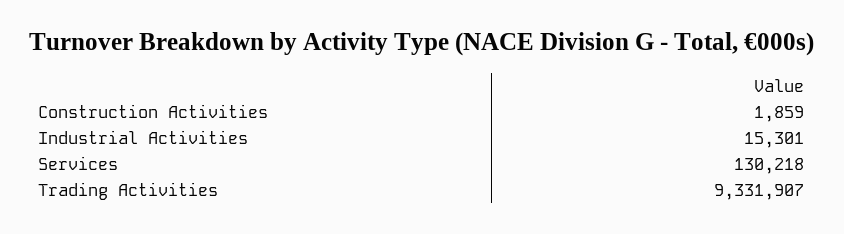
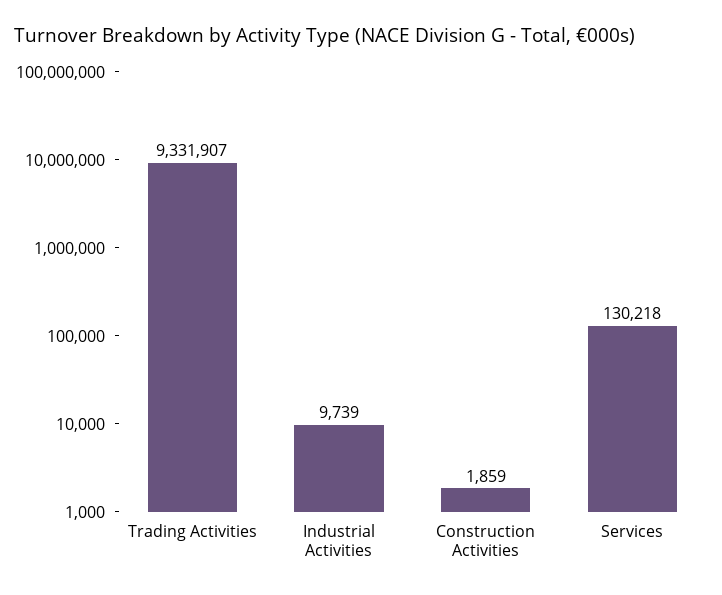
Industrial Activities: 15301 -> 9739

